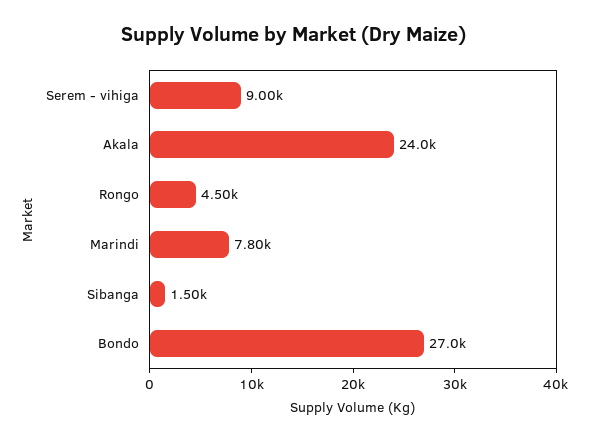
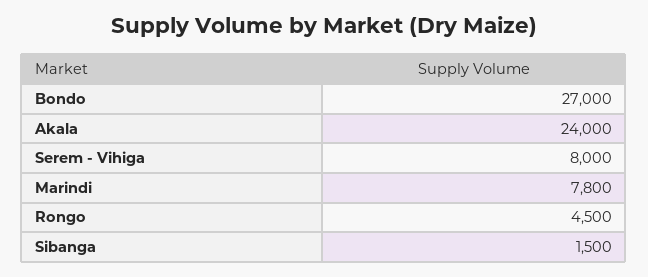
Serem - vihiga: 9000 -> 8000

